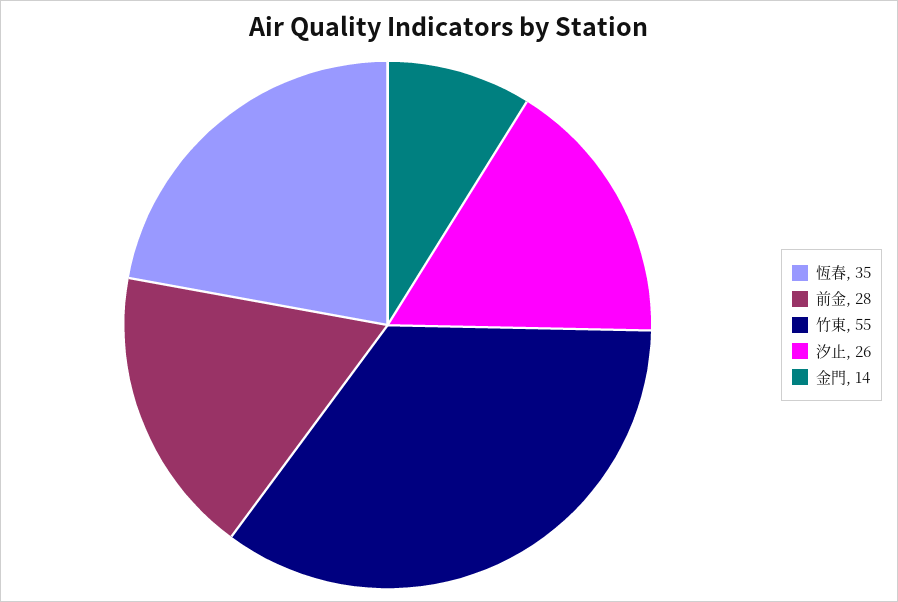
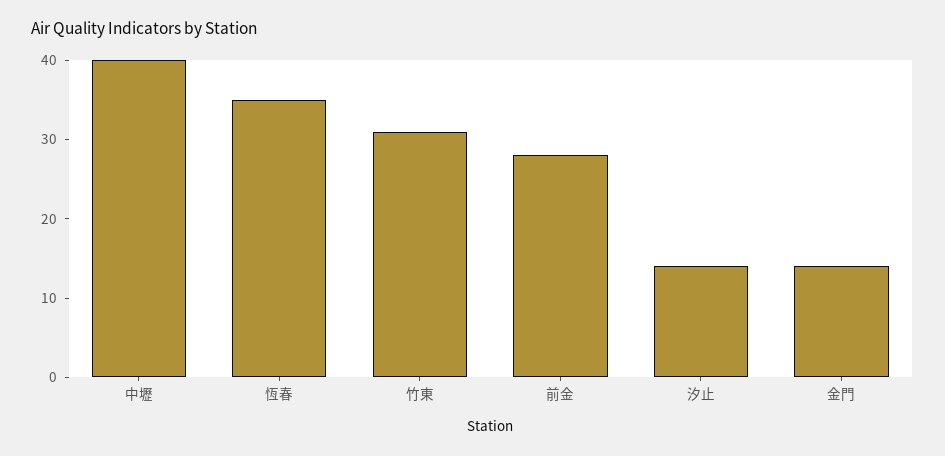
竹東: 55 -> 30
汐止: 26 -> 15
中壢: none -> 40

